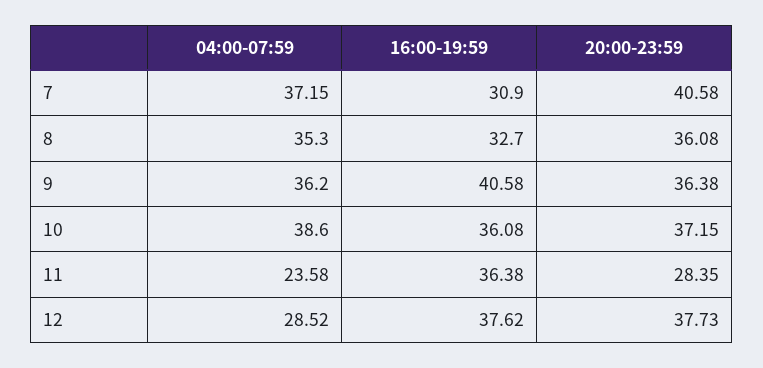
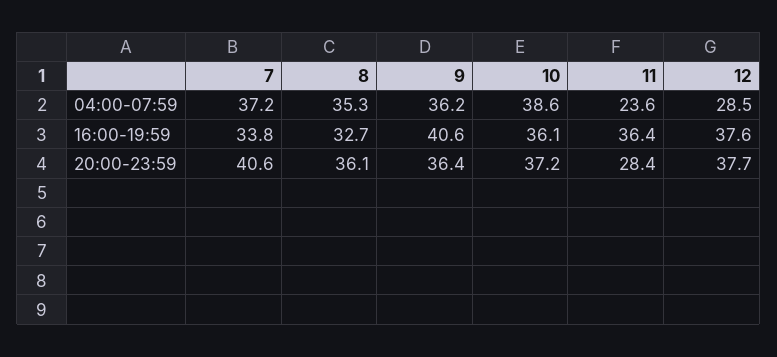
16:00-19:59, 7: 30.9 -> 33.8

